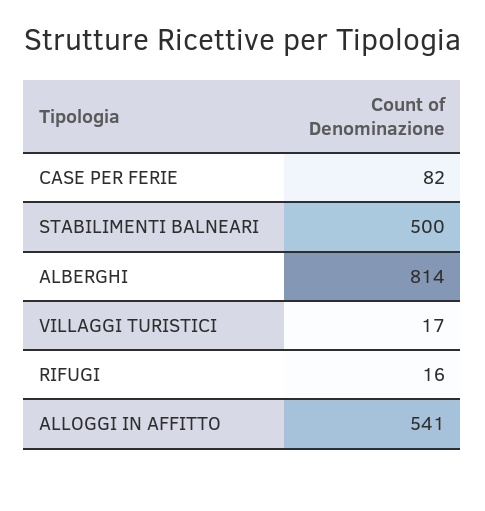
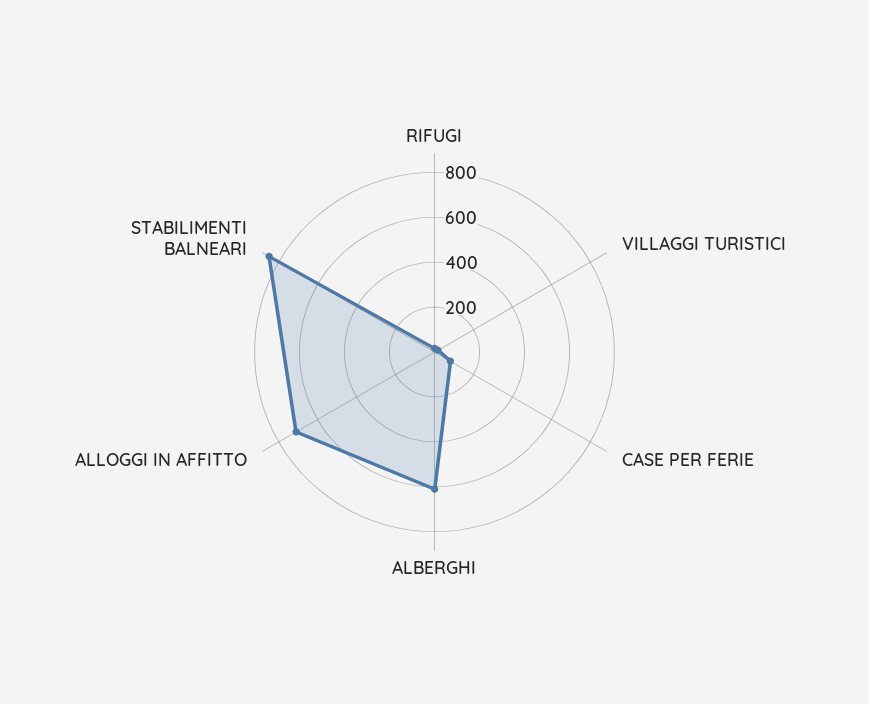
STABILIMENTI BALNEARI: 500 -> 850
ALBERGHI: 814 -> 600
ALLOGGI IN AFFITTO: 541 -> 700

